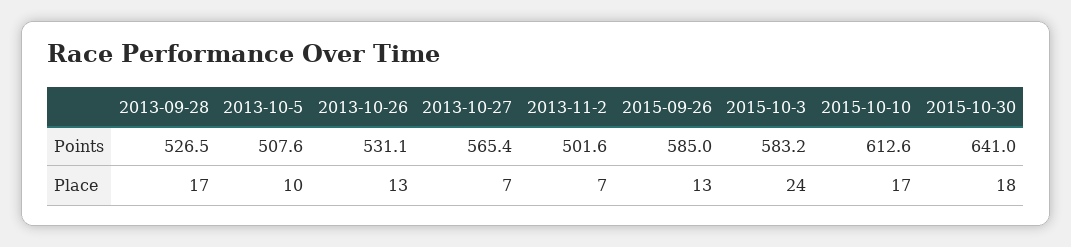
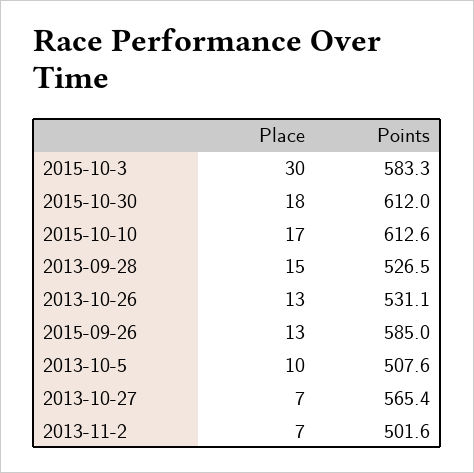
2015-10-3, Points: 583.2 -> 583.3
2015-10-30, Points: 641 -> 612
2013-09-28, Place: 17 -> 15
2015-10-3, Place: 24 -> 30

